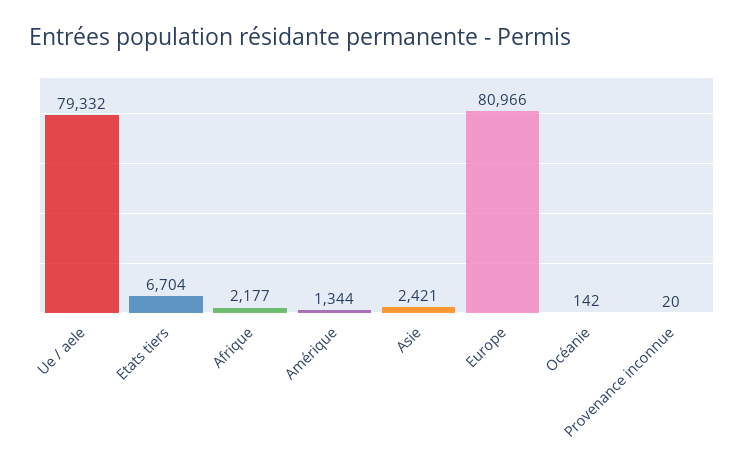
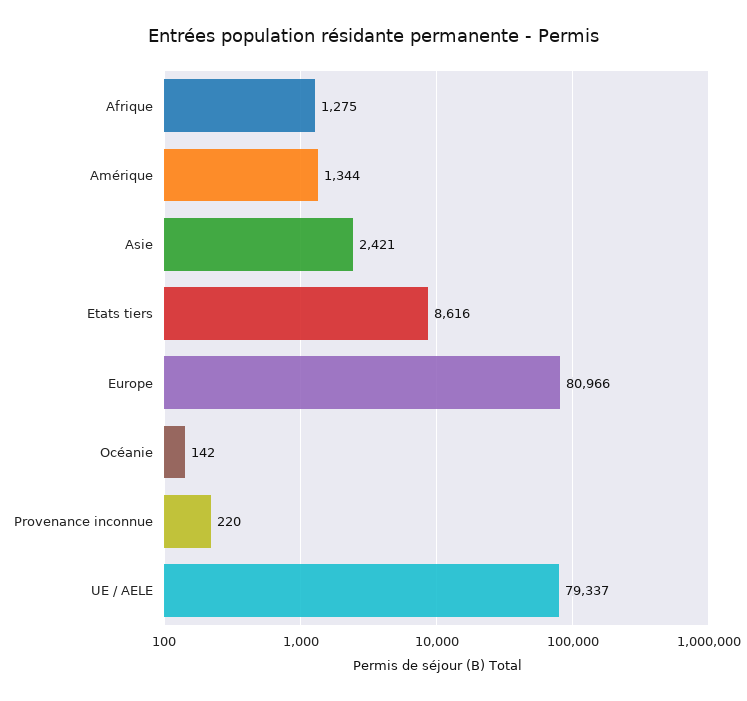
Ue / aele: 79332 -> 79337
Etats tiers: 6704 -> 8616
Afrique: 2177 -> 1275
Provenance inconnue: 20 -> 220

